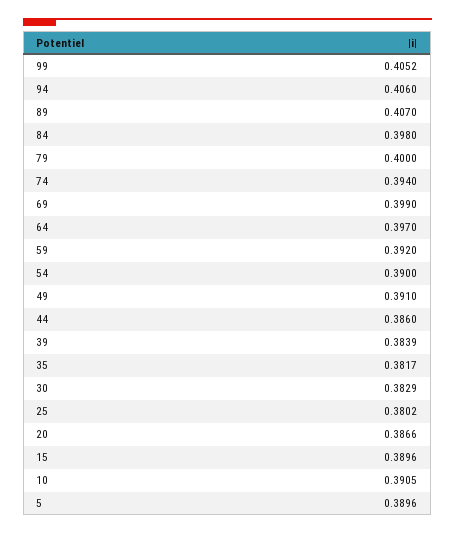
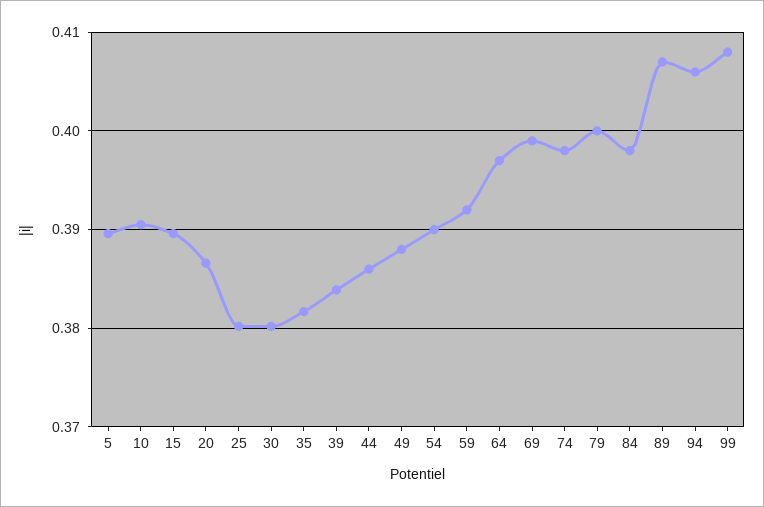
99: 0.4052 -> 0.408
74: 0.394 -> 0.398
49: 0.391 -> 0.388
30: 0.3829 -> 0.38

